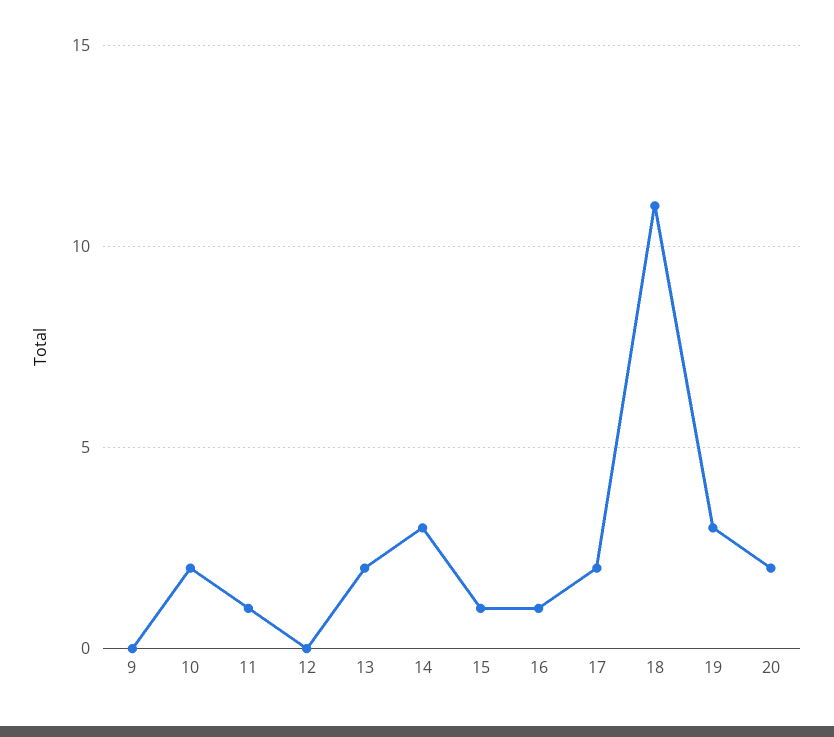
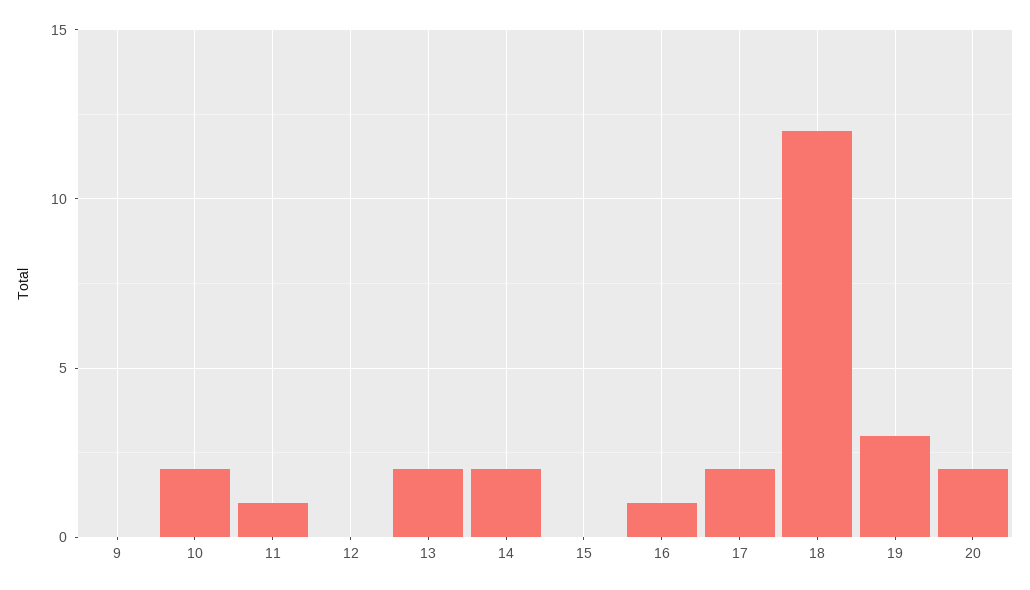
14: 3 -> 2
15: 1 -> 0
18: 11 -> 12

